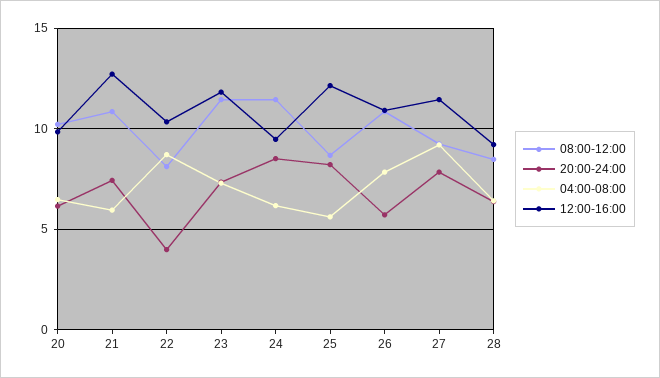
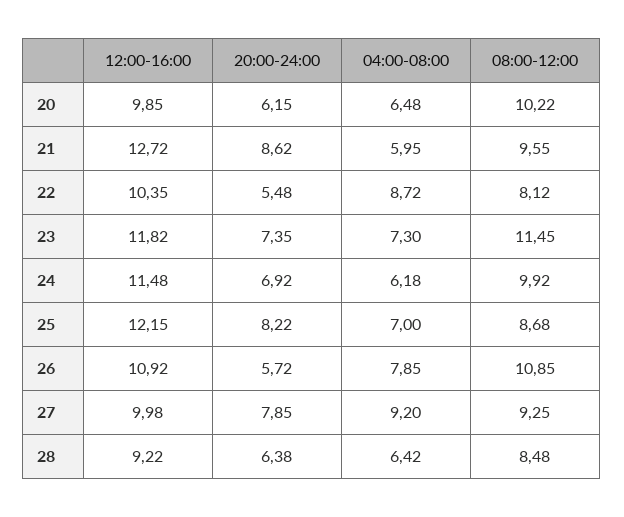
08:00-12:00, 21: 11 -> 9.55
20:00-24:00, 21: 7.5 -> 8.62
20:00-24:00, 22: 4 -> 5.48
08:00-12:00, 24: 11.5 -> 9.92
20:00-24:00, 24: 8.5 -> 6.92
12:00-16:00, 24: 9.5 -> 11.48
04:00-08:00, 25: 5.5 -> 7
12:00-16:00, 27: 11.5 -> 9.98

